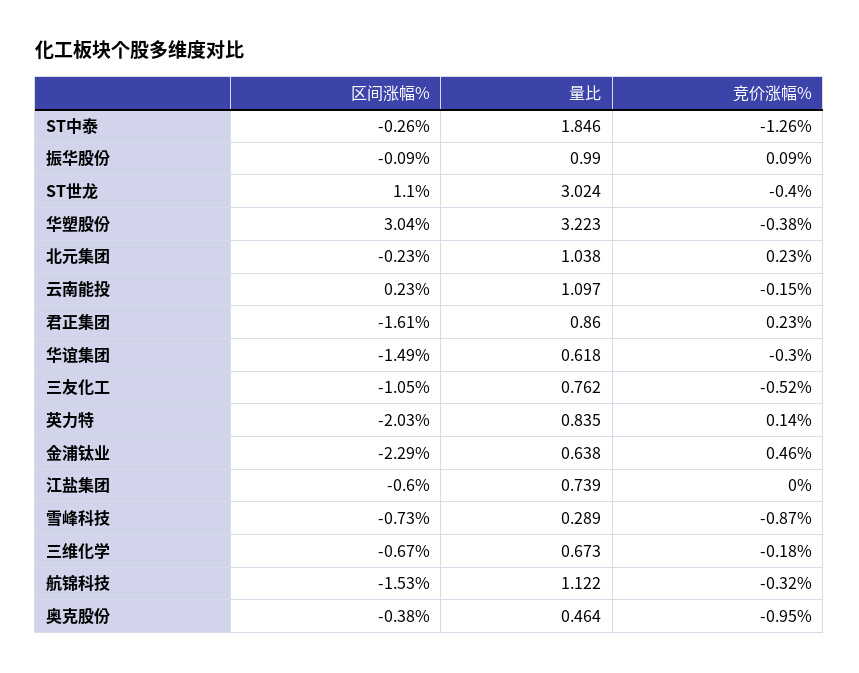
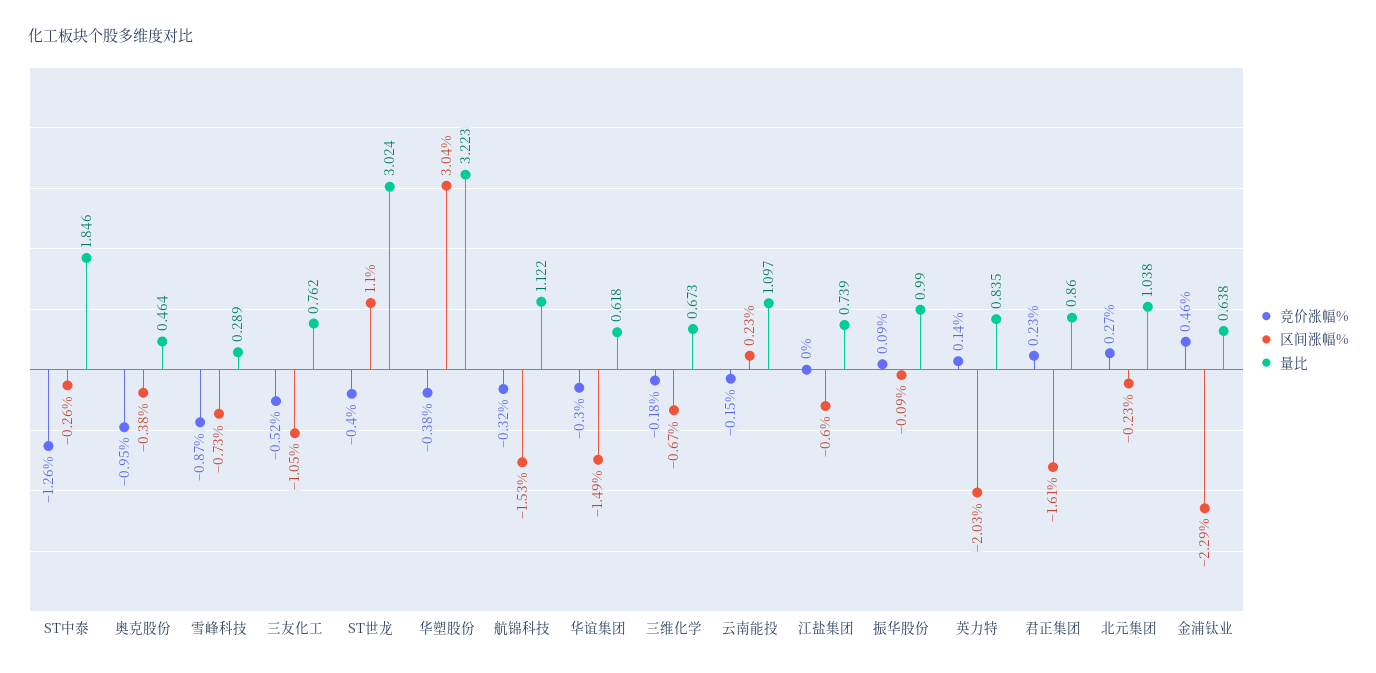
竞价涨幅%, 北元集团: 0.23 -> 0.27

